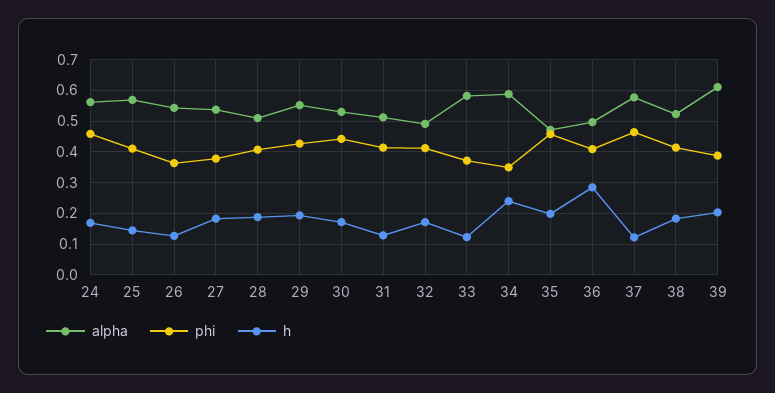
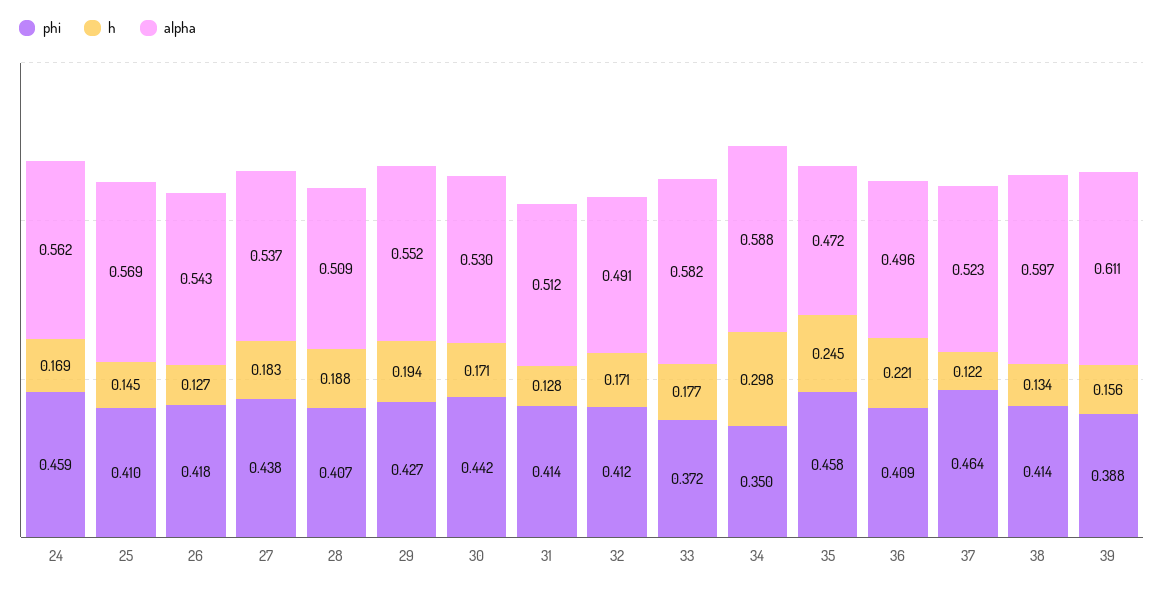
phi, 26: 0.36 -> 0.418
phi, 27: 0.38 -> 0.438
h, 33: 0.12 -> 0.177
h, 34: 0.24 -> 0.298
h, 35: 0.2 -> 0.245
h, 36: 0.28 -> 0.221
alpha, 37: 0.58 -> 0.523
alpha, 38: 0.52 -> 0.597
h, 38: 0.18 -> 0.134
h, 39: 0.2 -> 0.156

